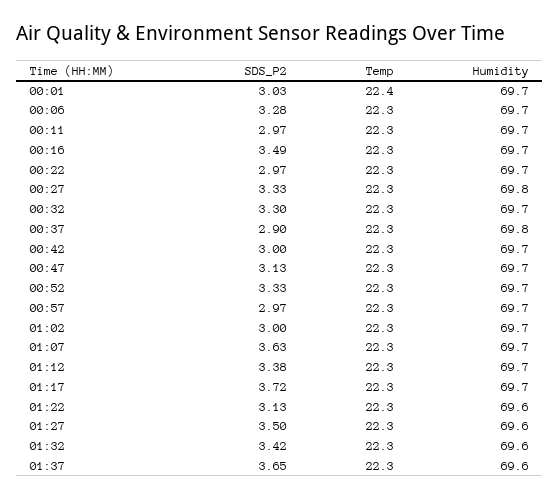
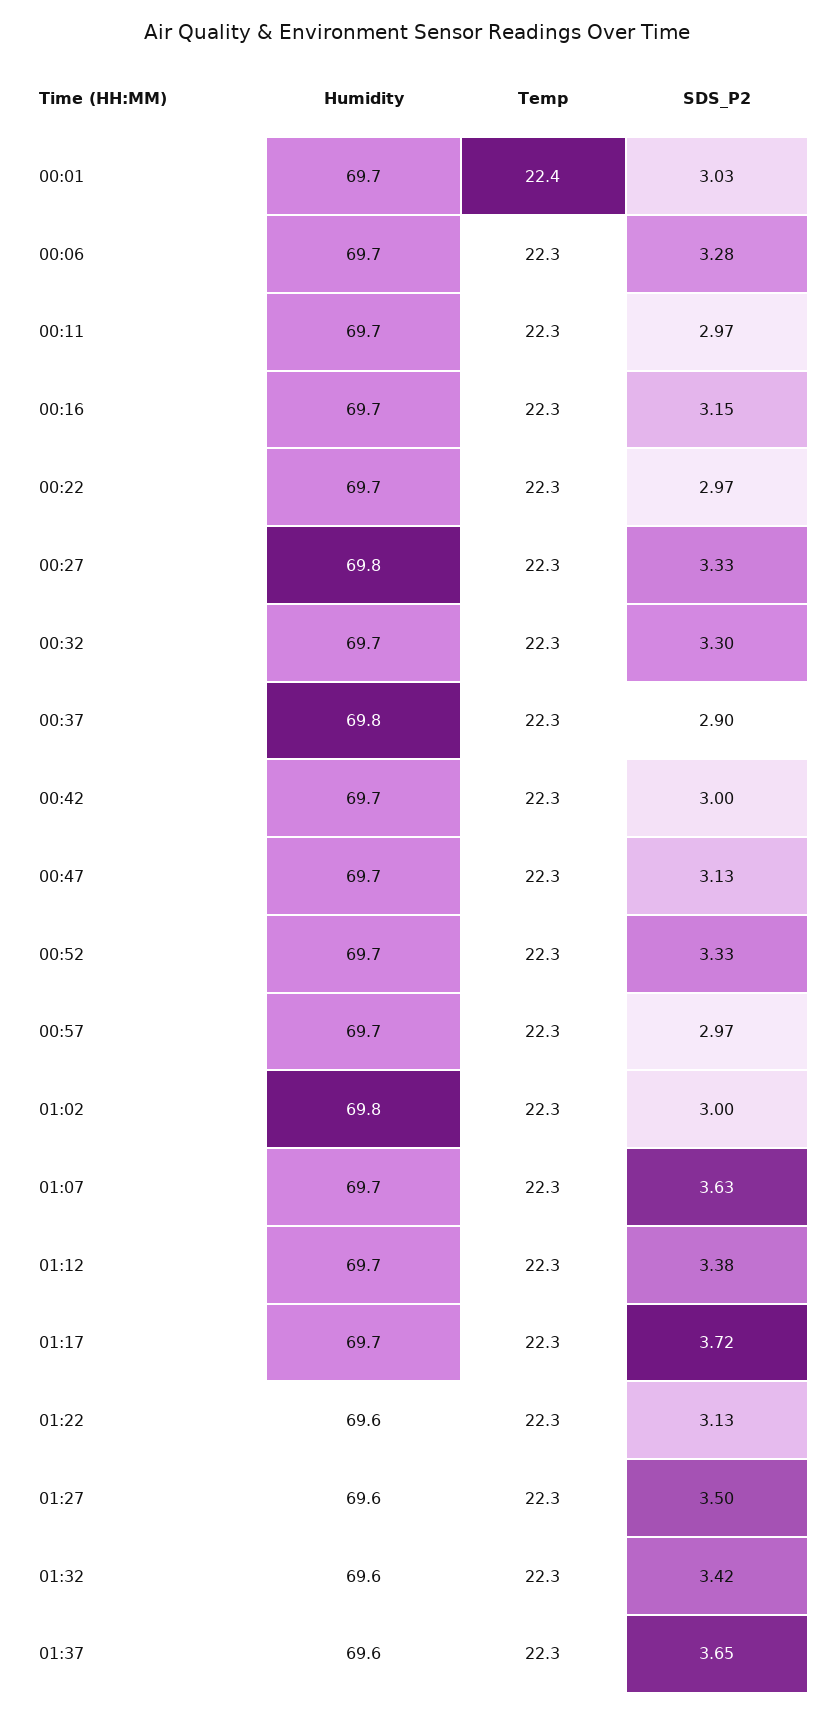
SDS_P2, 00:16: 3.49 -> 3.15
Humidity, 01:02: 69.7 -> 69.8

